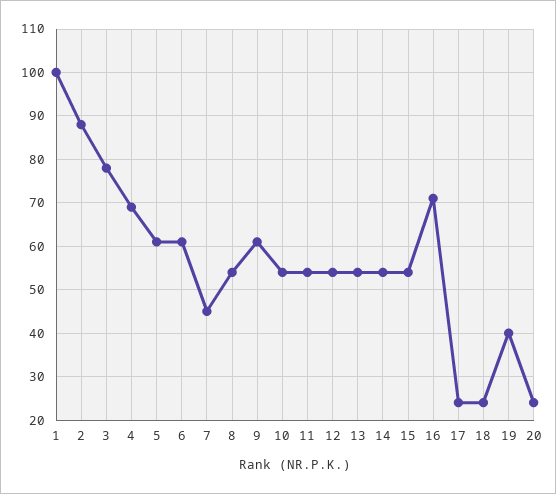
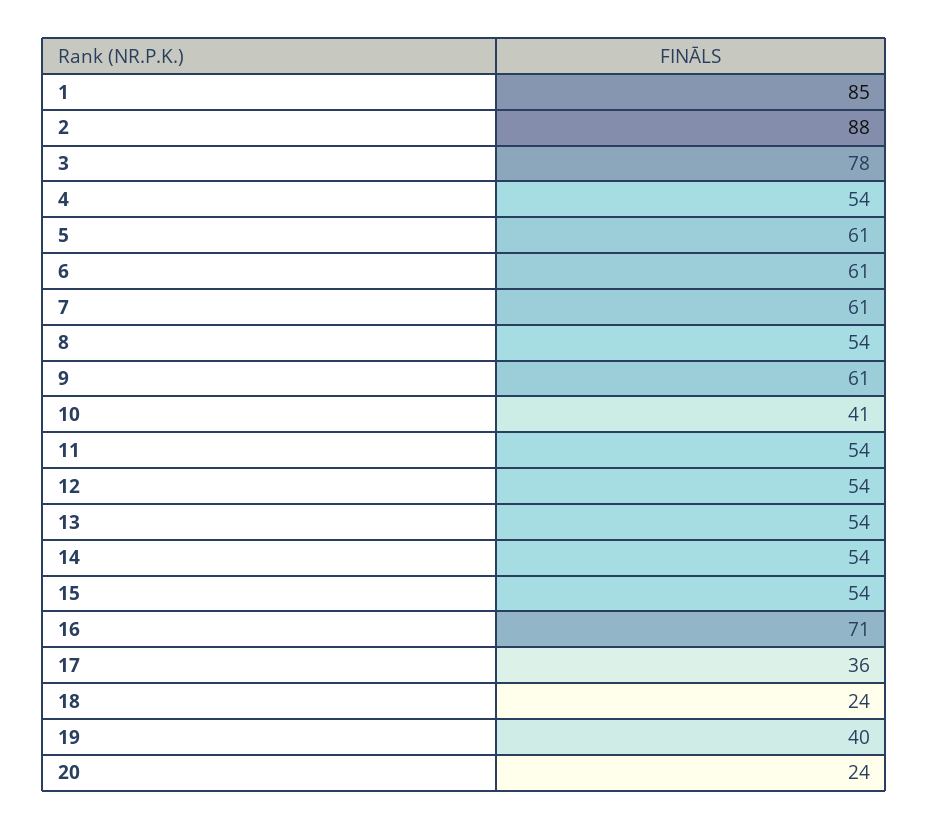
1: 100 -> 85
4: 70 -> 54
7: 45 -> 61
10: 55 -> 41
17: 25 -> 36

